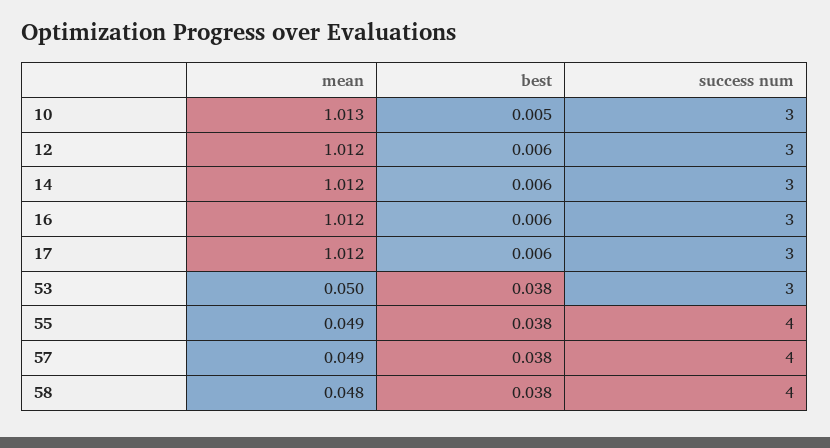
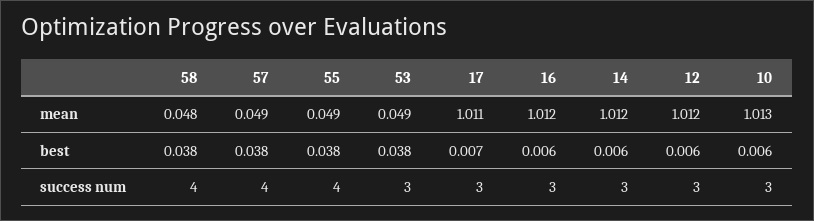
best, 10: 0.005 -> 0.006
mean, 17: 1.012 -> 1.011
best, 17: 0.006 -> 0.007
mean, 53: 0.05 -> 0.049

